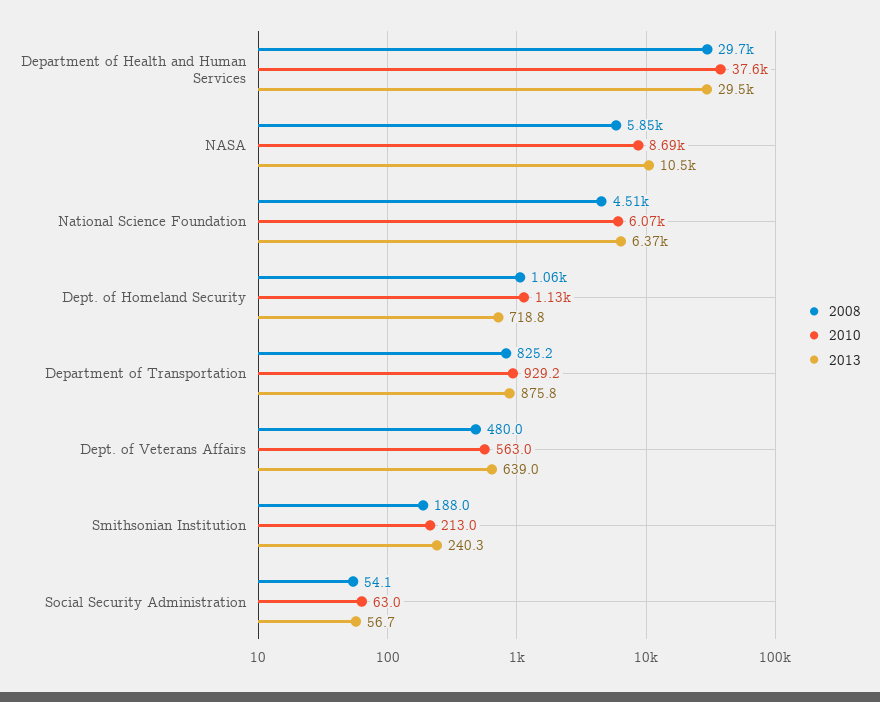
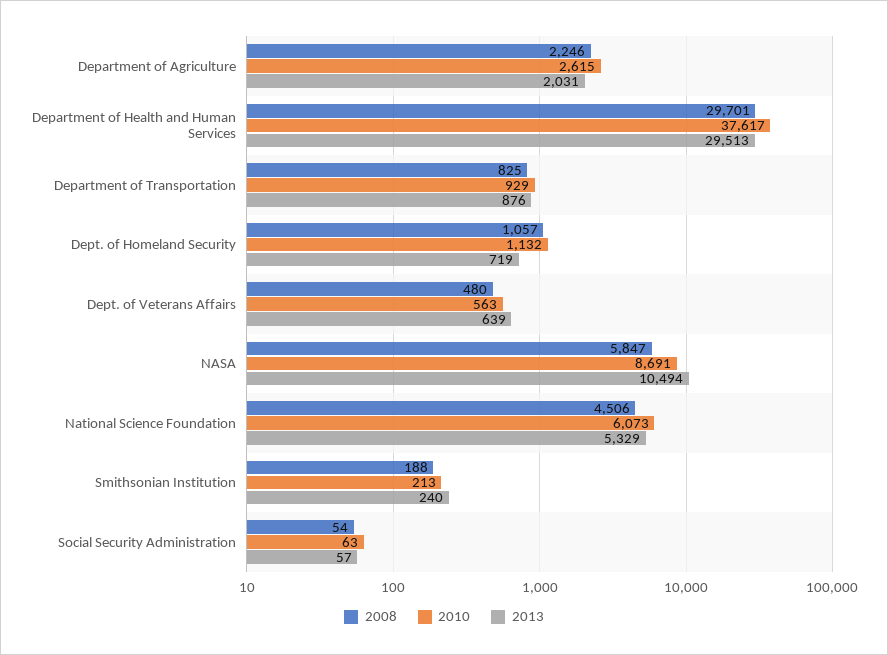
2013, National Science Foundation: 6370 -> 5329
2008, Department of Agriculture: none -> 2246
2010, Department of Agriculture: none -> 2615
2013, Department of Agriculture: none -> 2031

